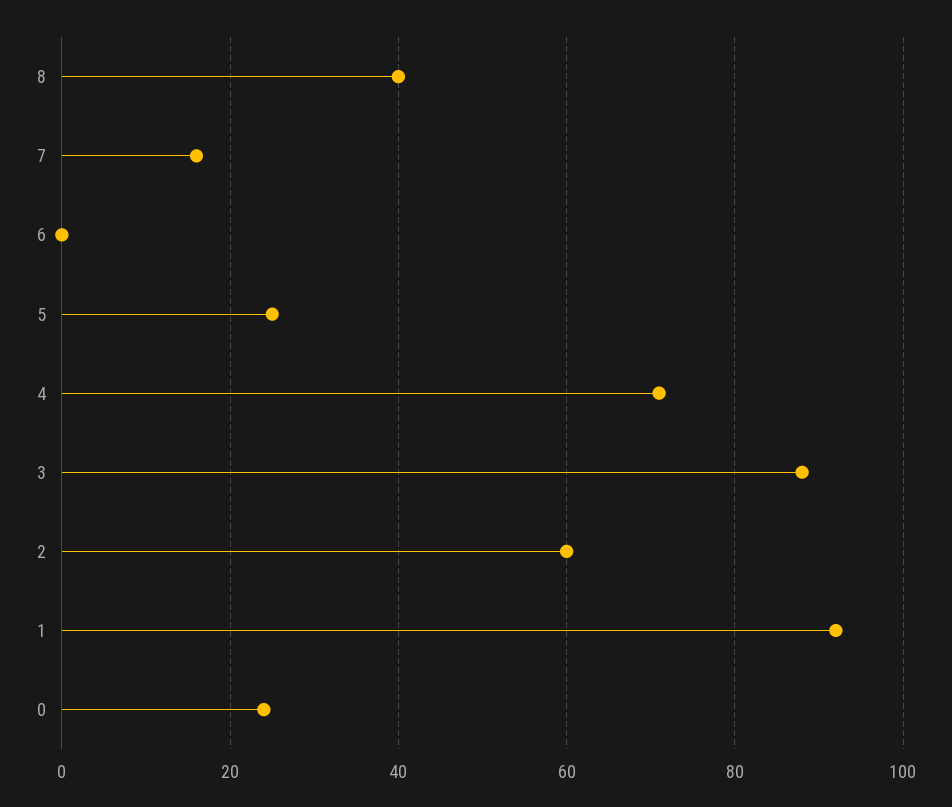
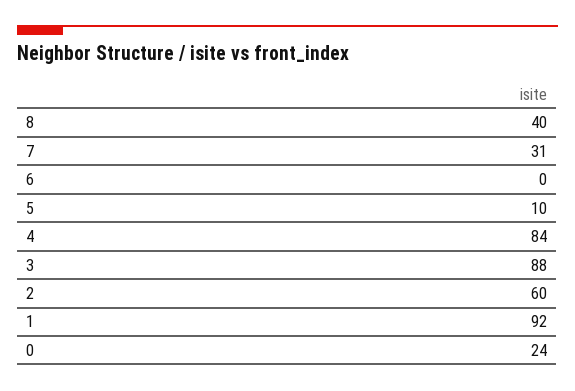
7: 15 -> 31
5: 25 -> 10
4: 70 -> 84

